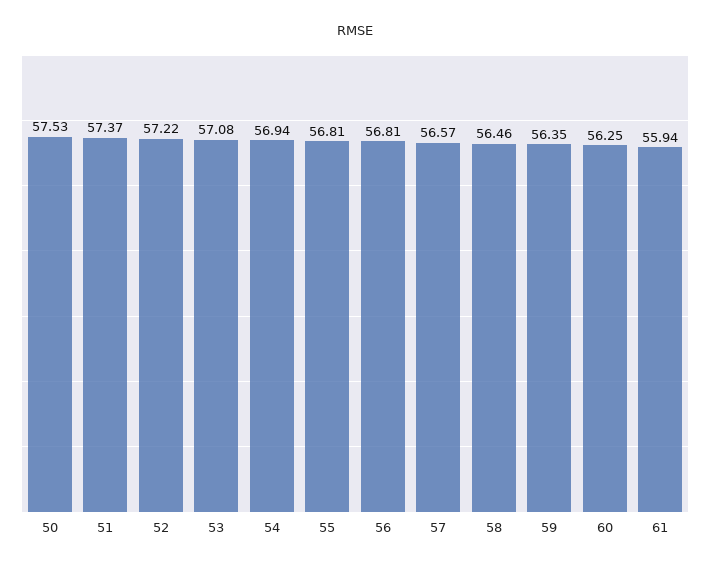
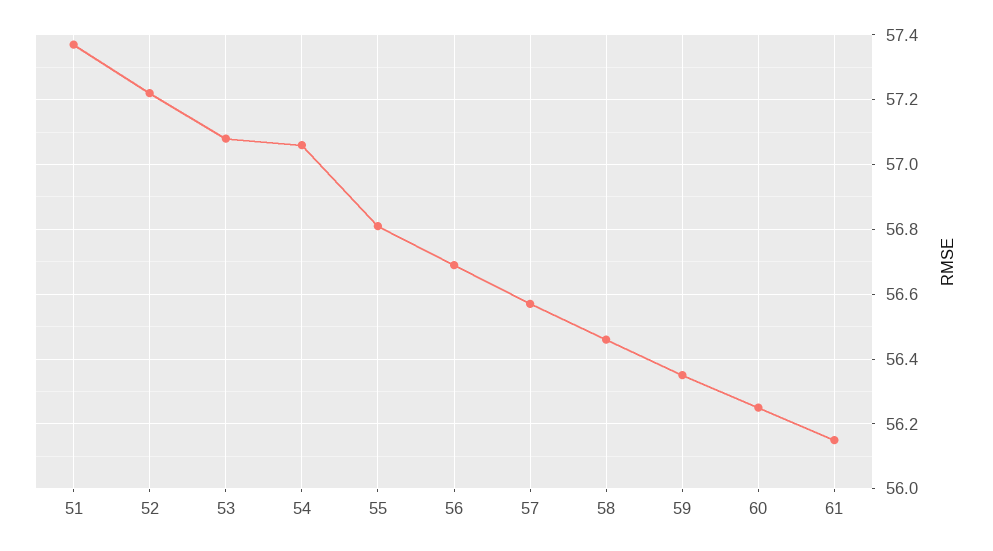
50: 57.53 -> none
54: 56.94 -> 57.05
56: 56.81 -> 56.7
61: 55.94 -> 56.15

